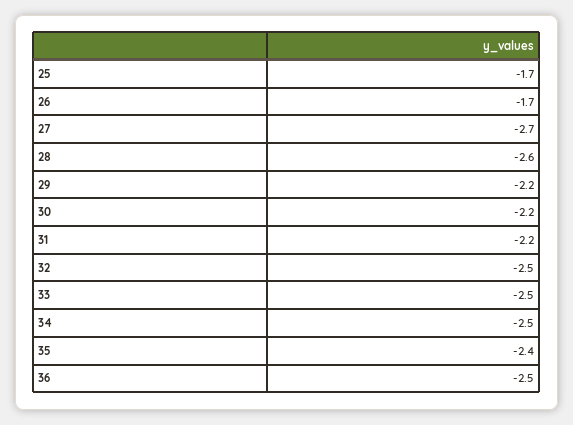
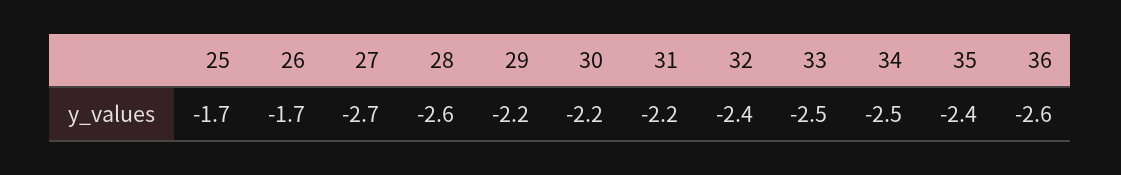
32: -2.5 -> -2.4
36: -2.5 -> -2.6

